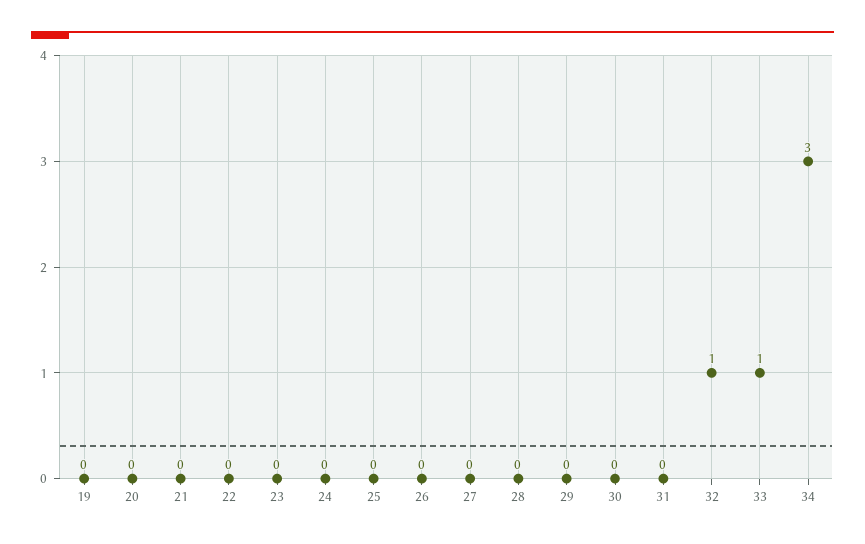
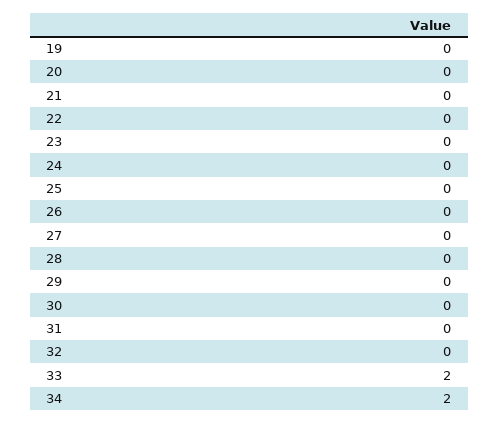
32: 1 -> 0
33: 1 -> 2
34: 3 -> 2

